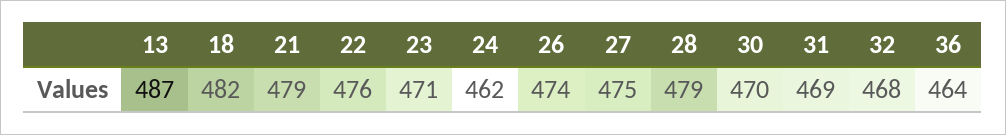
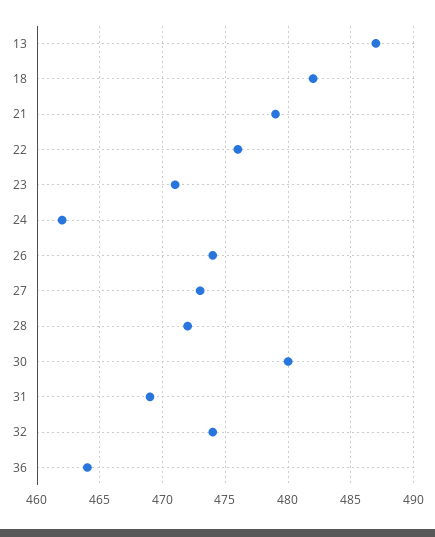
27: 475 -> 473
28: 479 -> 472
30: 470 -> 480
32: 468 -> 474

